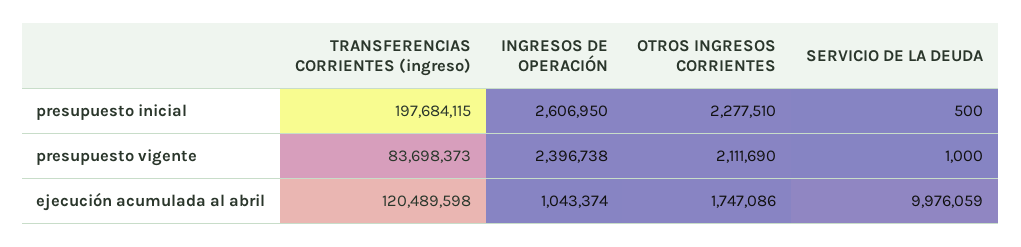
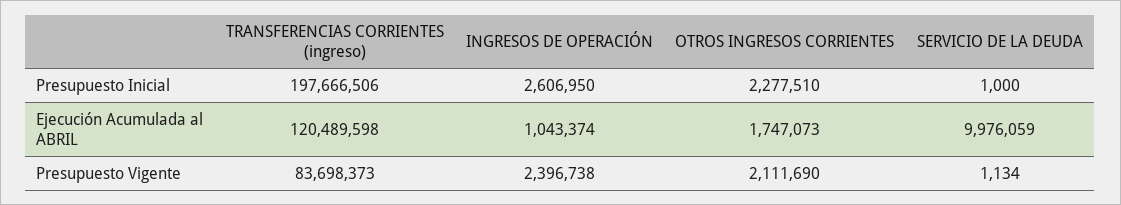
TRANSFERENCIAS CORRIENTES (ingreso), presupuesto inicial: 197684115 -> 197666506
SERVICIO DE LA DEUDA, presupuesto inicial: 500 -> 1000
SERVICIO DE LA DEUDA, presupuesto vigente: 1000 -> 1134
OTROS INGRESOS CORRIENTES, ejecución acumulada al abril: 1747086 -> 1747073

